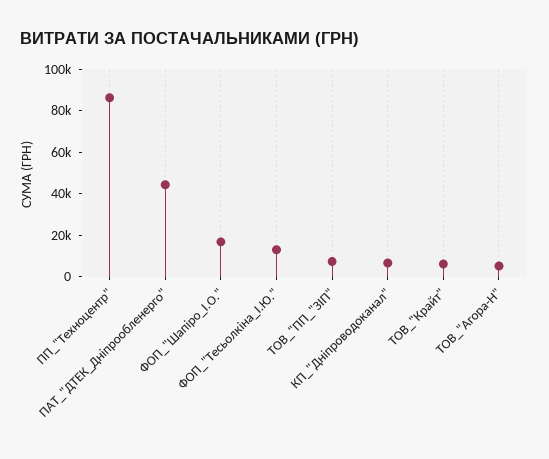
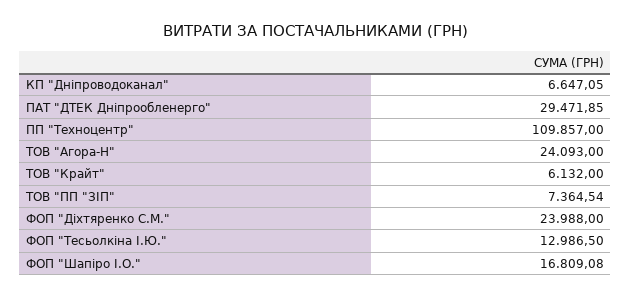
ПП_"Техноцентр": 85000 -> 109857
ПАТ_"ДТЕК_Дніпрообленерго": 45000 -> 29471.85
ТОВ_"Агора-Н": 5000 -> 24093
ФОП "Діхтяренко С.М.": none -> 23988

